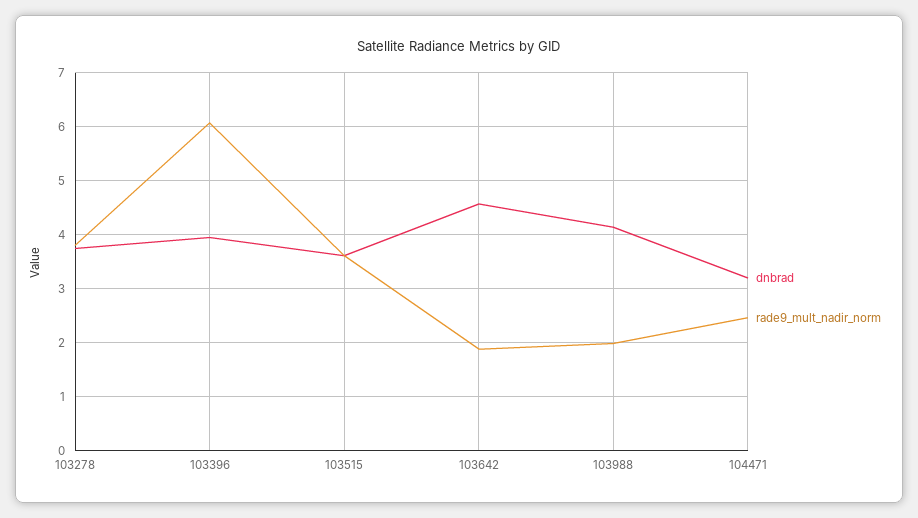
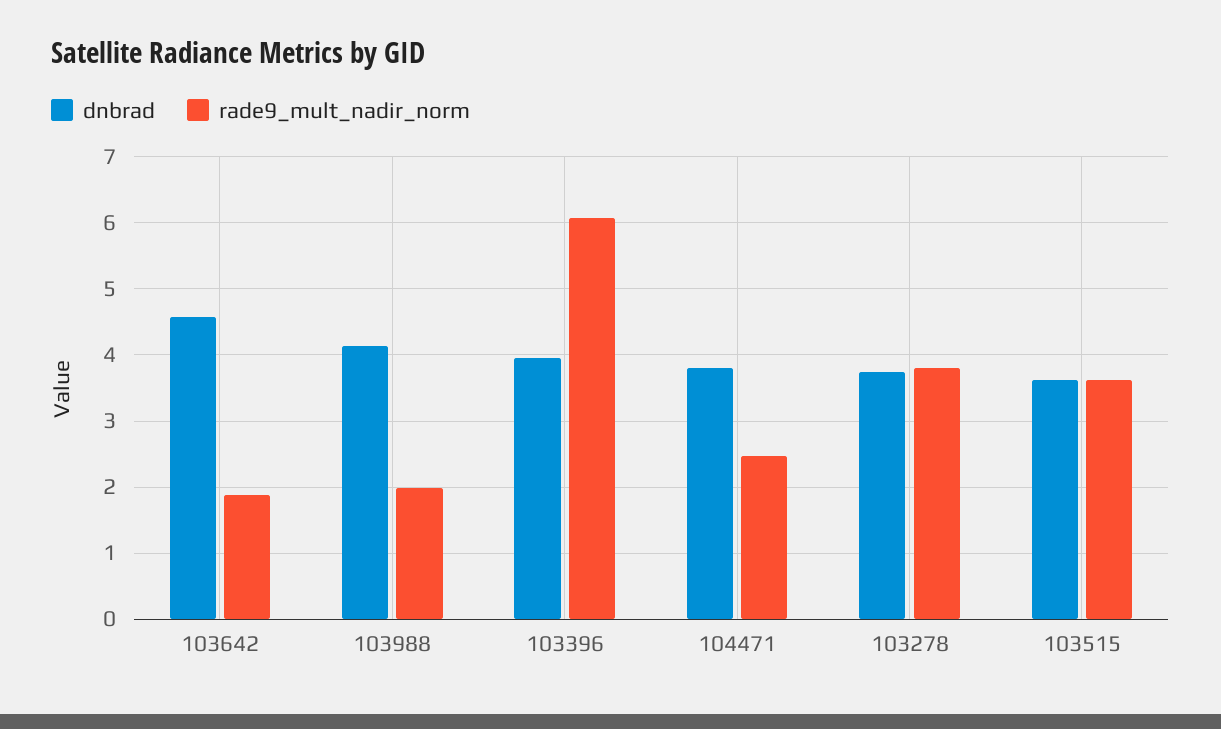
dnbrad, 104471: 3.2 -> 3.8

